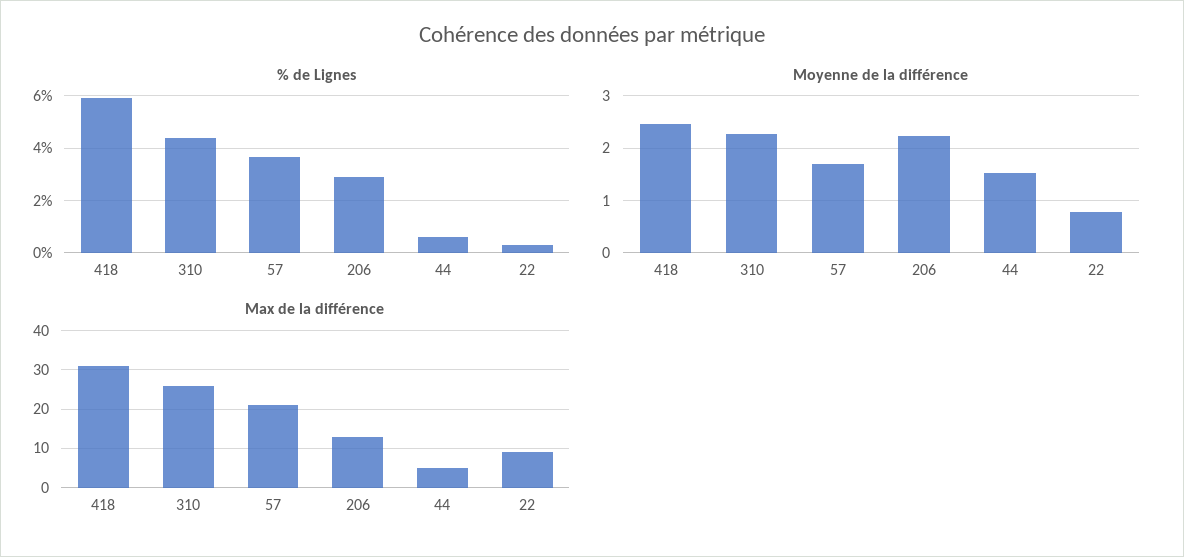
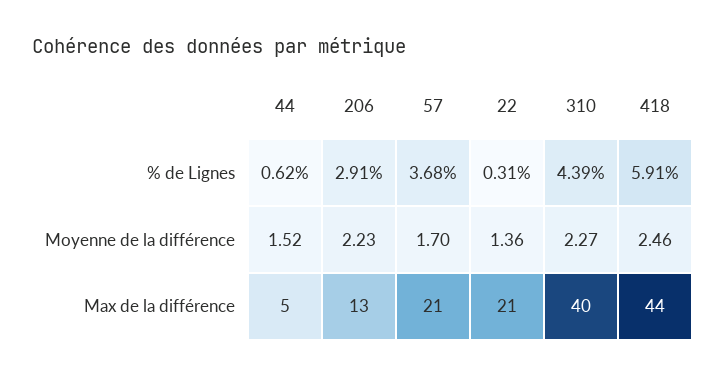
Moyenne de la différence, 22: 0.8 -> 1.36
Max de la différence, 418: 30 -> 44
Max de la différence, 310: 25 -> 40
Max de la différence, 22: 10 -> 21

